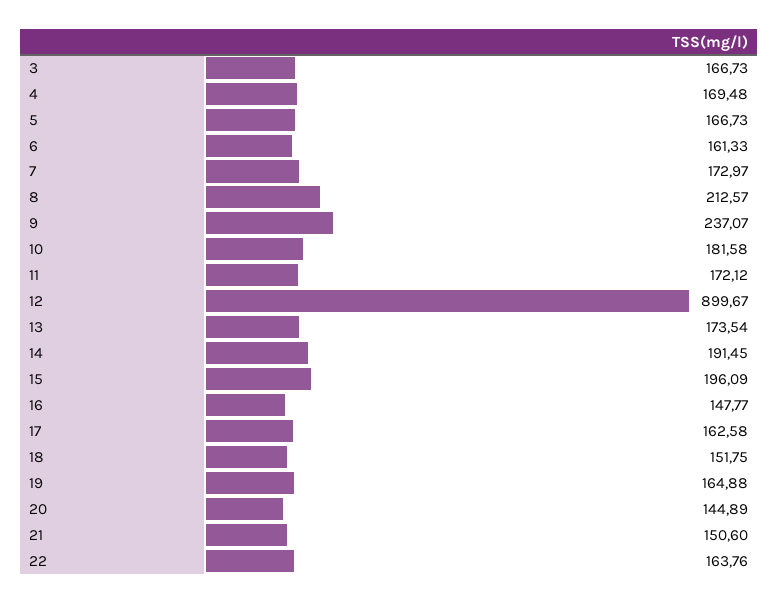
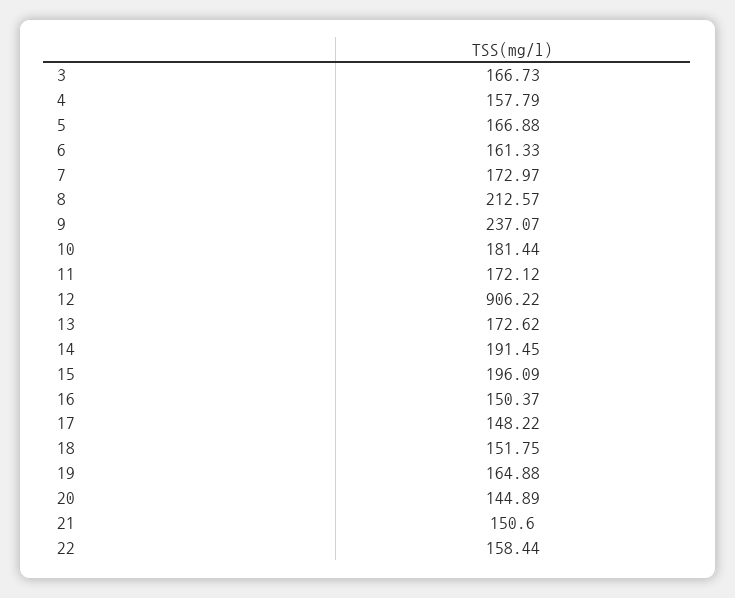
4: 169.48 -> 157.79
5: 166.73 -> 166.88
10: 181.58 -> 181.44
12: 899.67 -> 906.22
13: 173.54 -> 172.62
16: 147.77 -> 150.37
17: 162.58 -> 148.22
22: 163.76 -> 158.44

